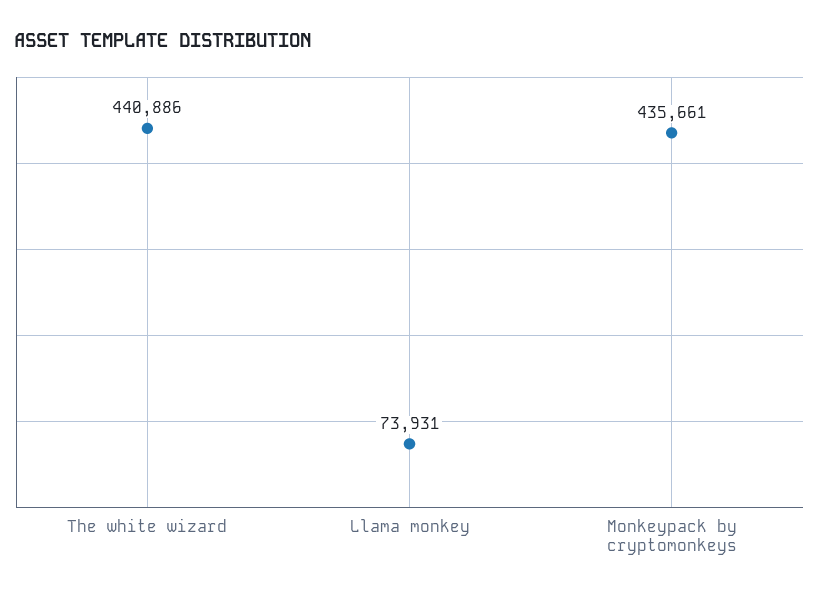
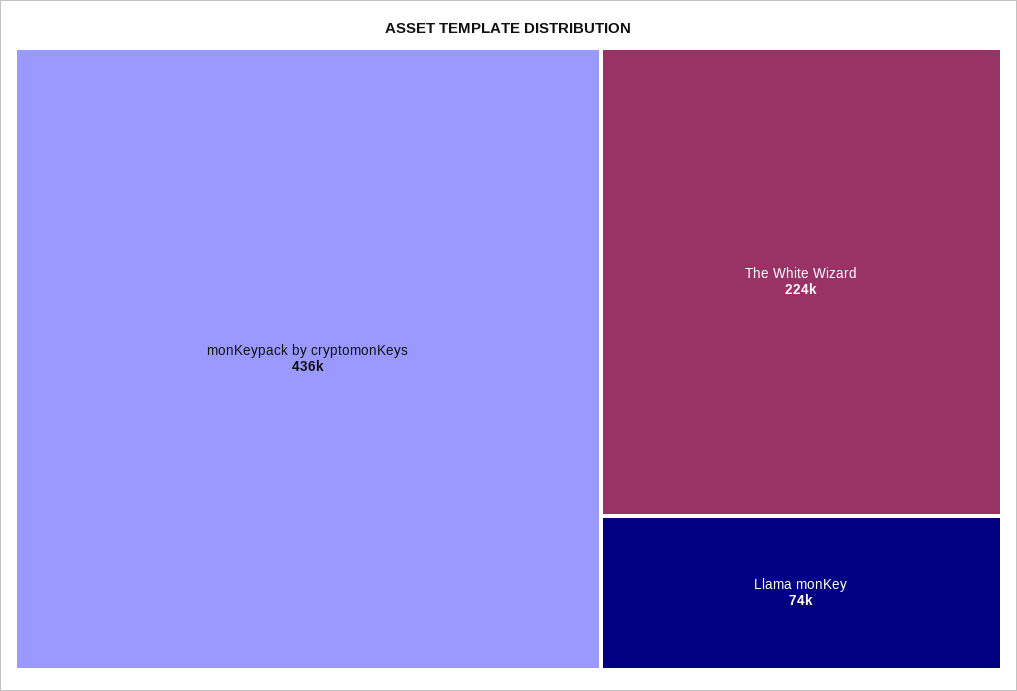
The white wizard: 440886 -> 224000

